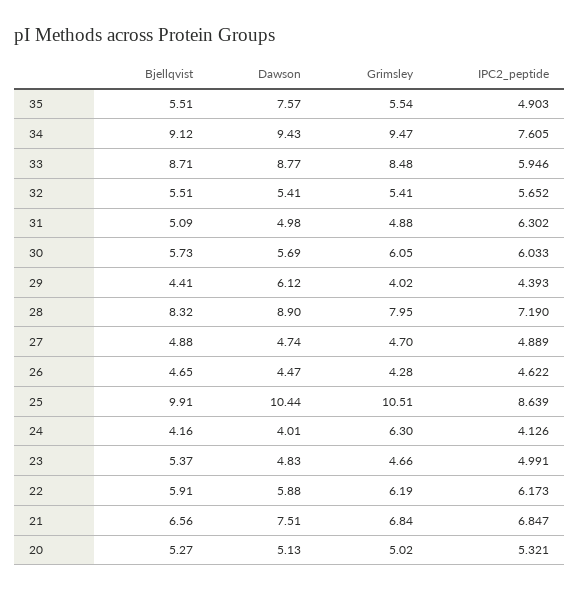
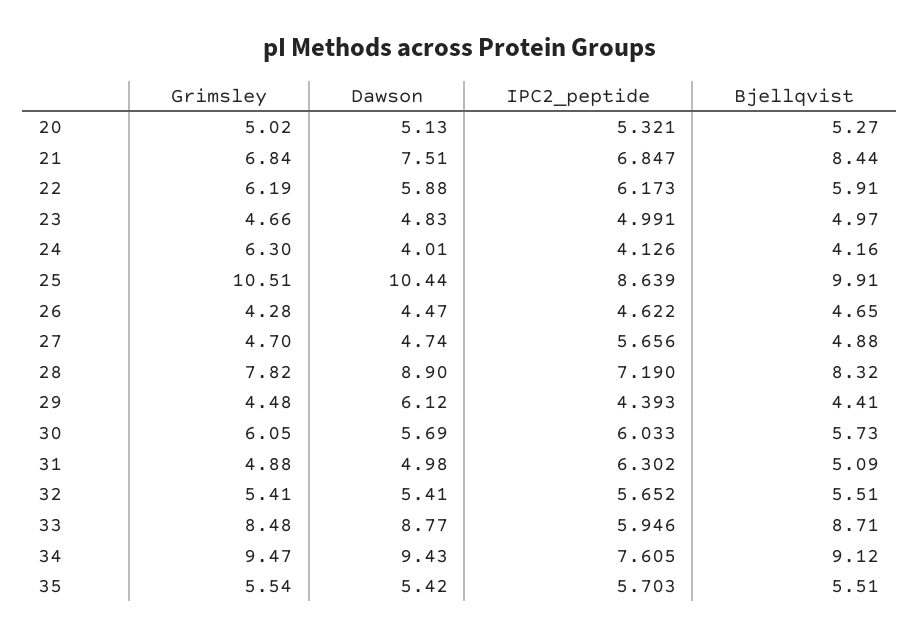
Dawson, 35: 7.57 -> 5.42
IPC2_peptide, 35: 4.903 -> 5.703
Grimsley, 29: 4.02 -> 4.48
Grimsley, 28: 7.95 -> 7.82
IPC2_peptide, 27: 4.889 -> 5.656
Bjellqvist, 23: 5.37 -> 4.97
Bjellqvist, 21: 6.56 -> 8.44

